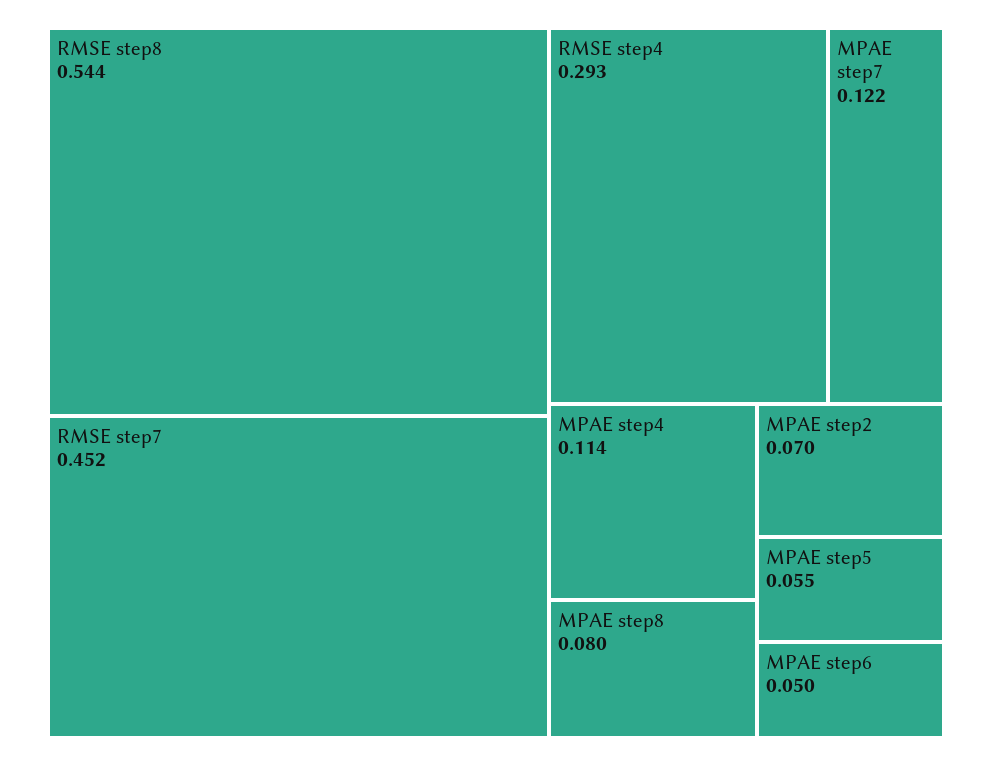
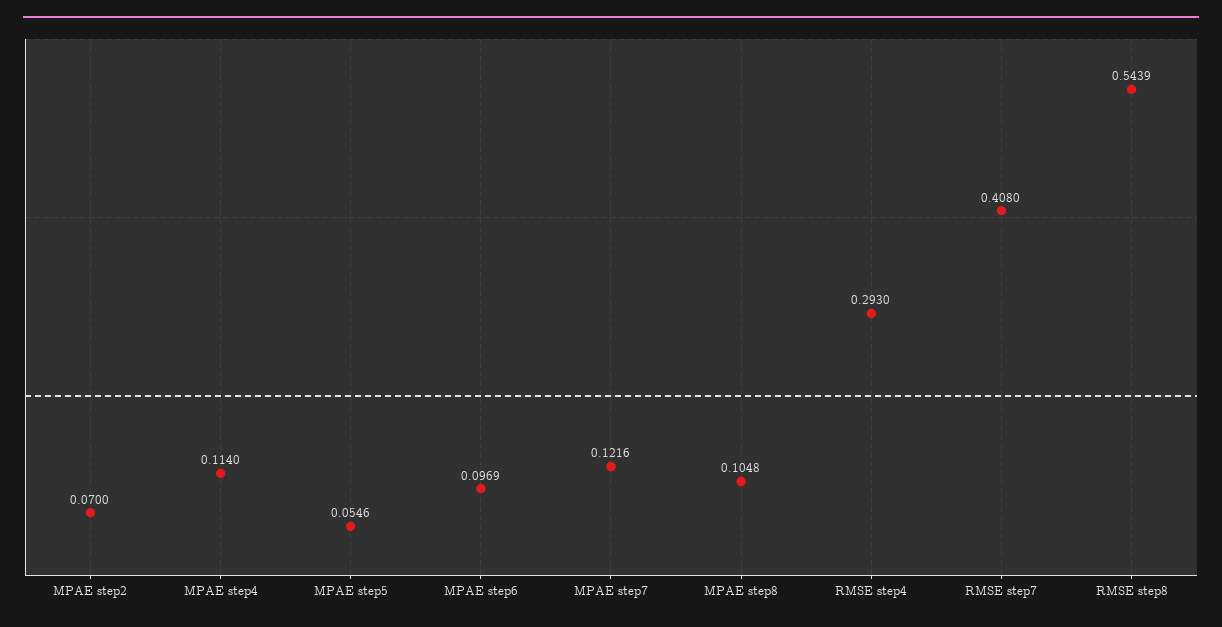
RMSE step7: 0.452 -> 0.408
MPAE step8: 0.08 -> 0.1048
MPAE step6: 0.05 -> 0.0969

